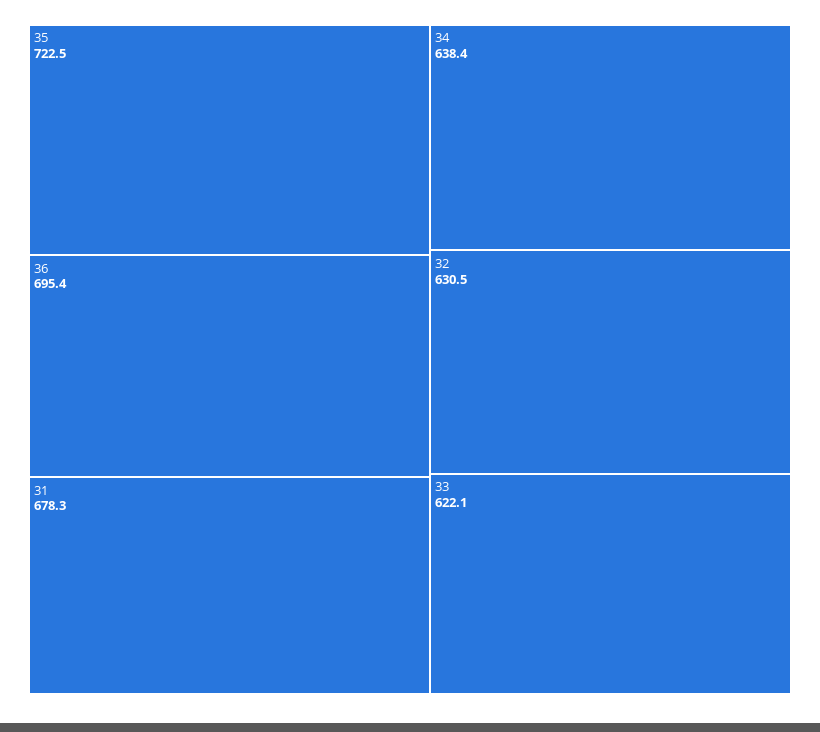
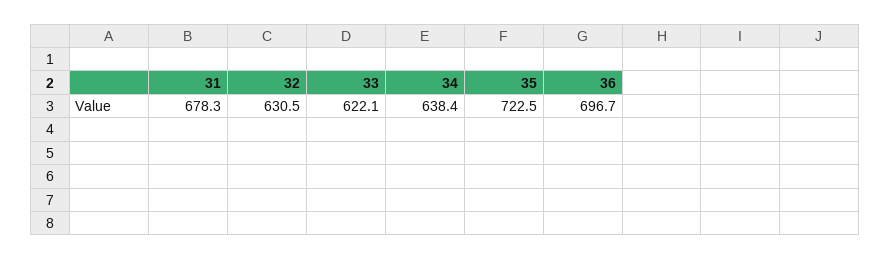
36: 695.4 -> 696.7

